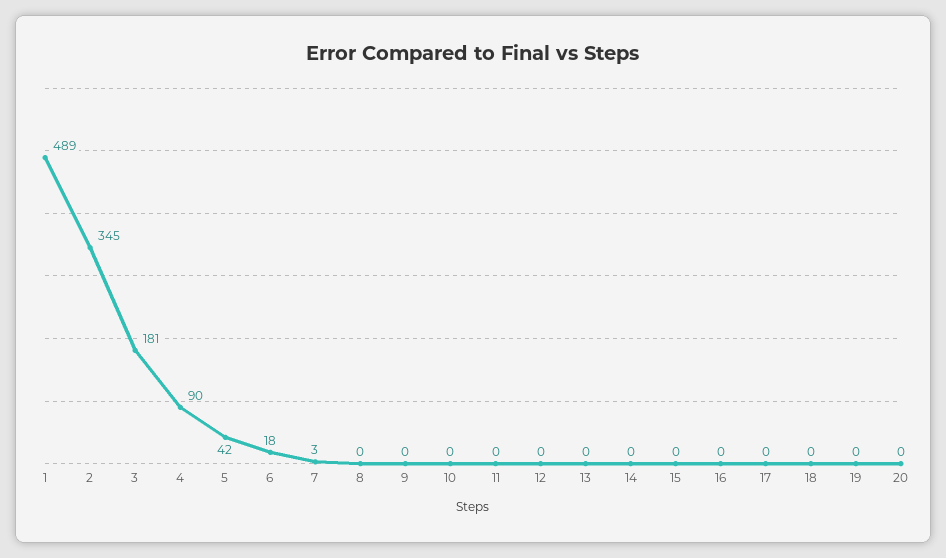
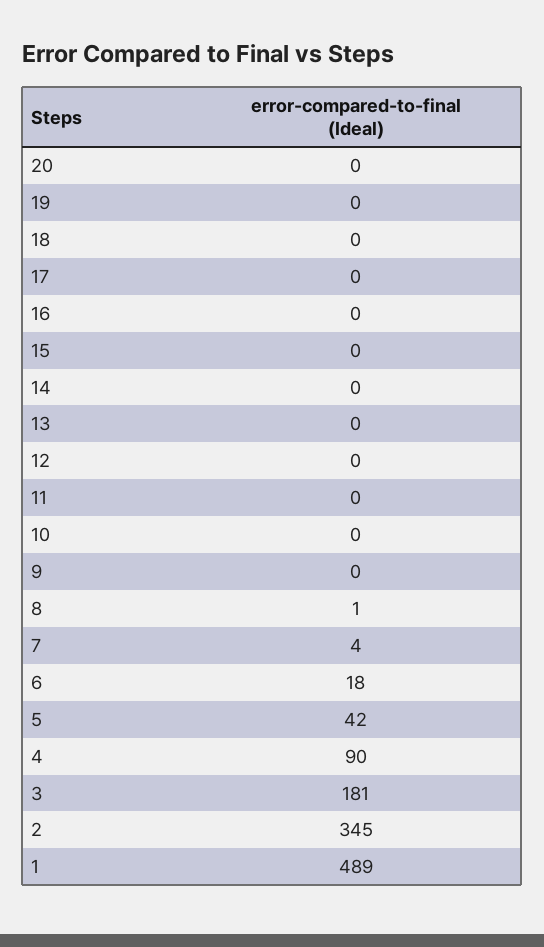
7: 3 -> 4
8: 0 -> 1

